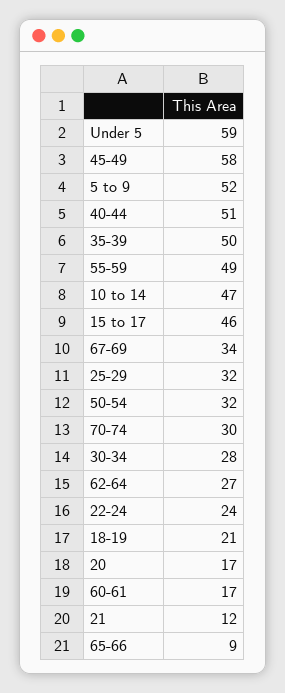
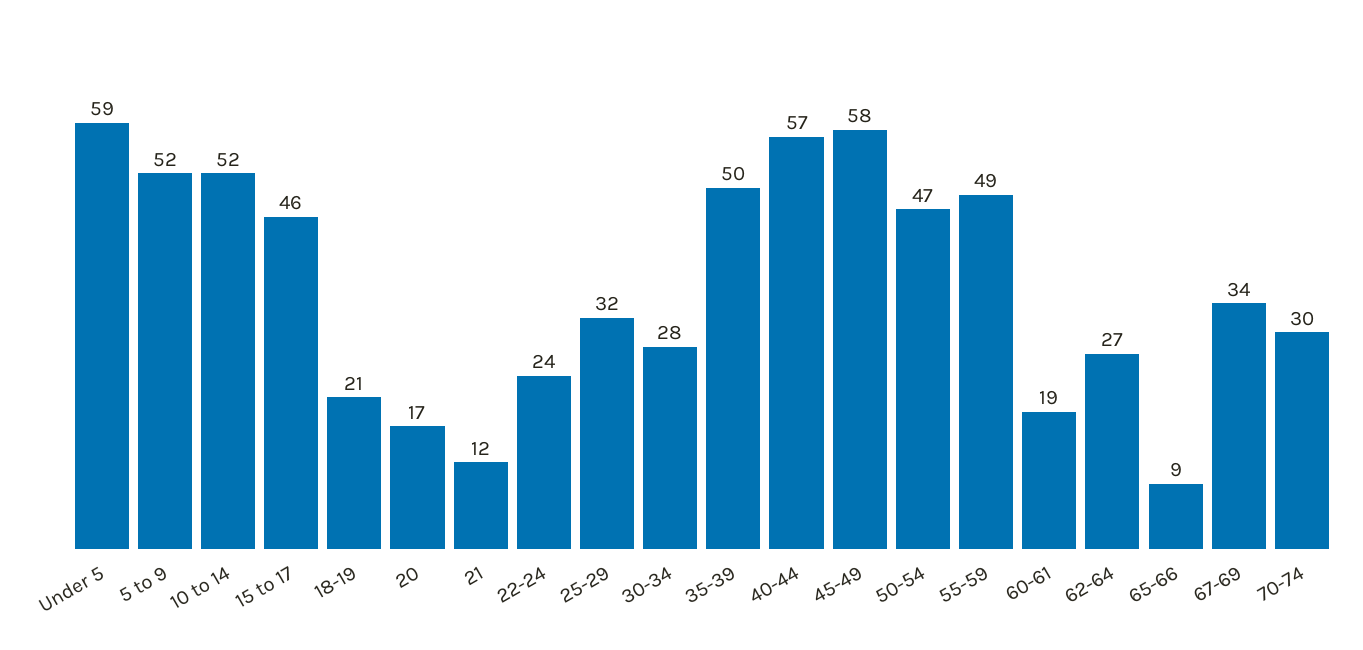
40-44: 51 -> 57
10 to 14: 47 -> 52
50-54: 32 -> 47
60-61: 17 -> 19

